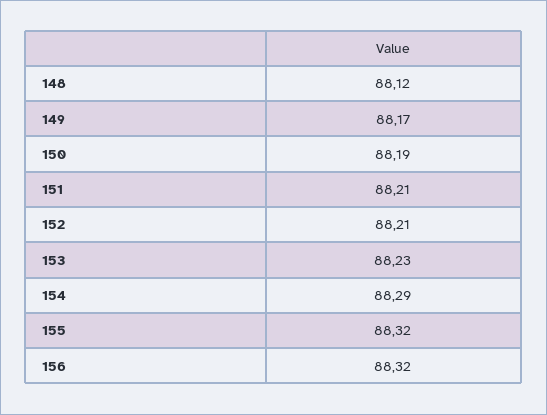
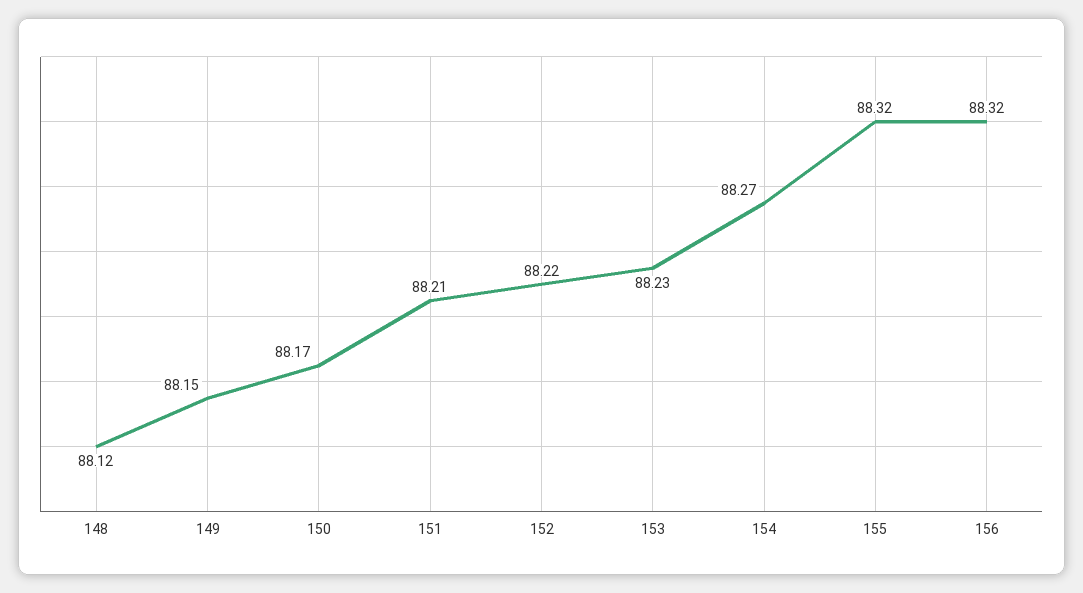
149: 88.17 -> 88.15
150: 88.19 -> 88.17
152: 88.21 -> 88.22
154: 88.29 -> 88.27

